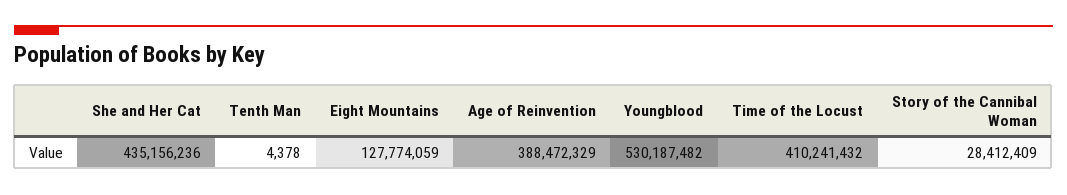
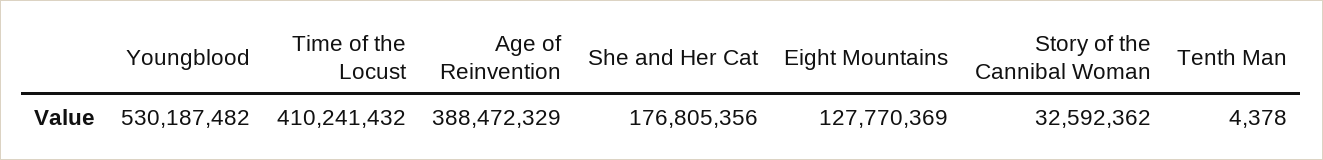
She and Her Cat: 435156236 -> 176805356
Eight Mountains: 127774059 -> 127770369
Story of the Cannibal Woman: 28412409 -> 32592362

